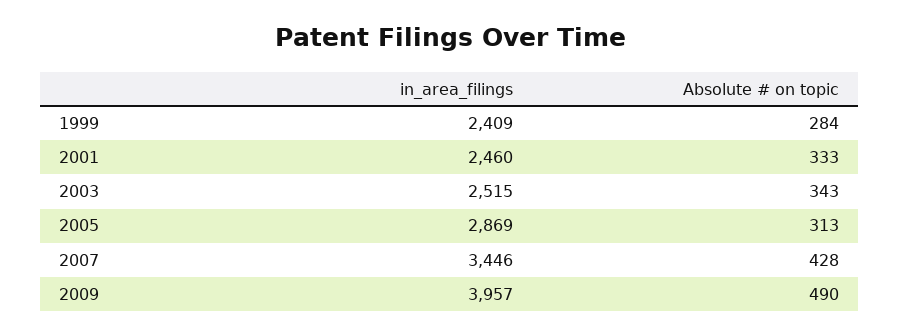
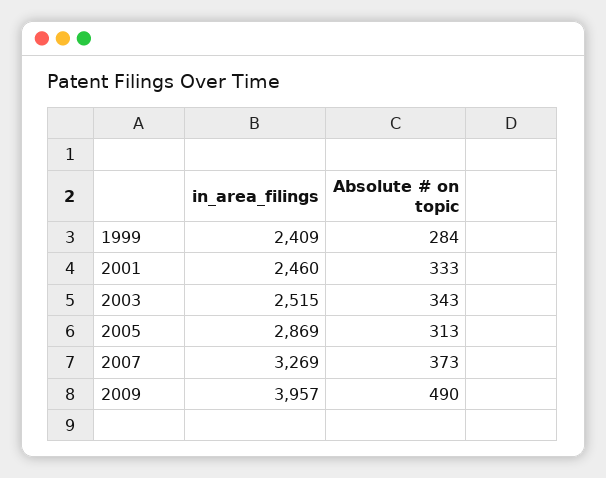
in_area_filings, 2007: 3446 -> 3269
Absolute # on topic, 2007: 428 -> 373

